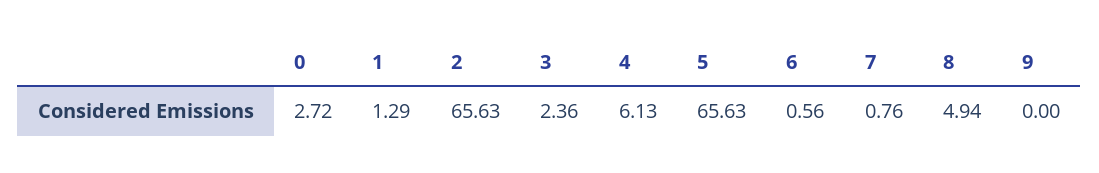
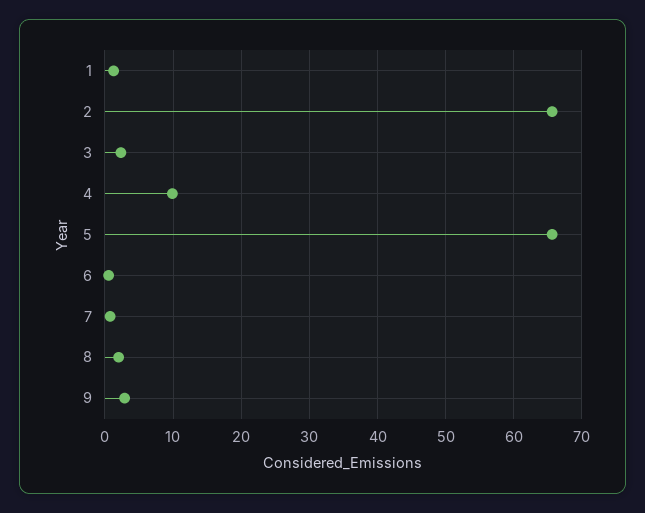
0: 2.72 -> none
4: 6.13 -> 10
8: 4.94 -> 2
9: 0 -> 3

